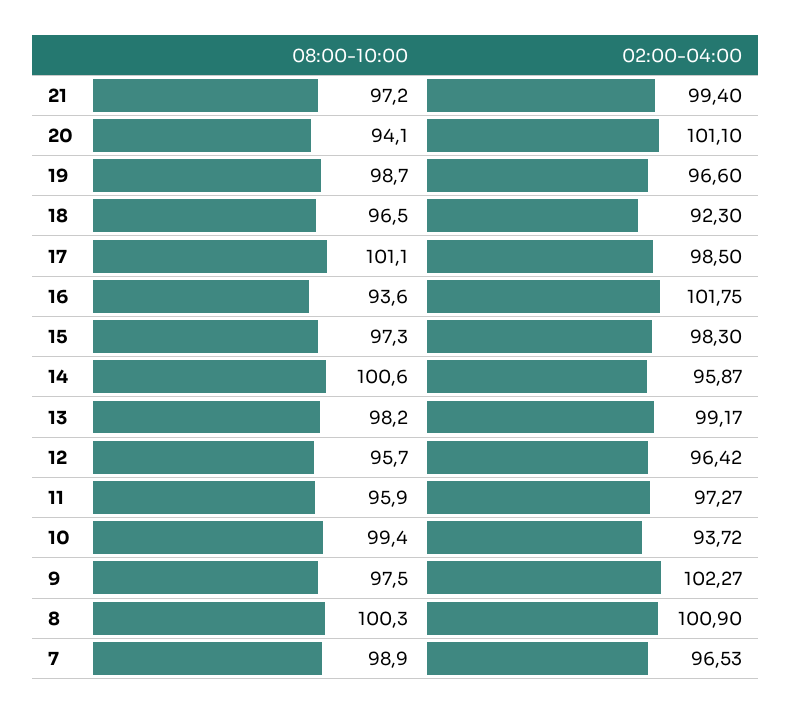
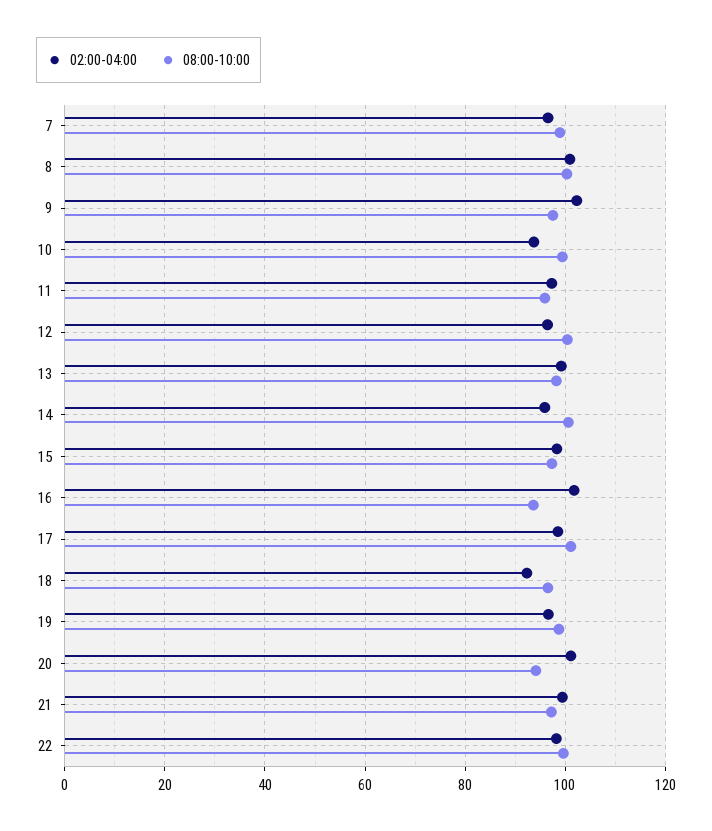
08:00-10:00, 12: 95.7 -> 100
02:00-04:00, 22: none -> 98
08:00-10:00, 22: none -> 100

